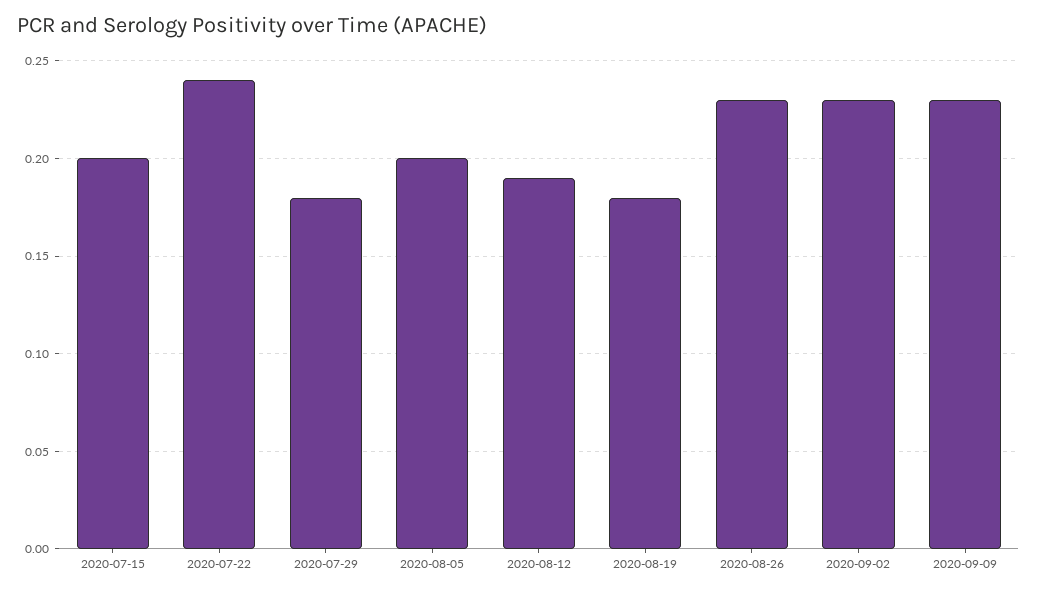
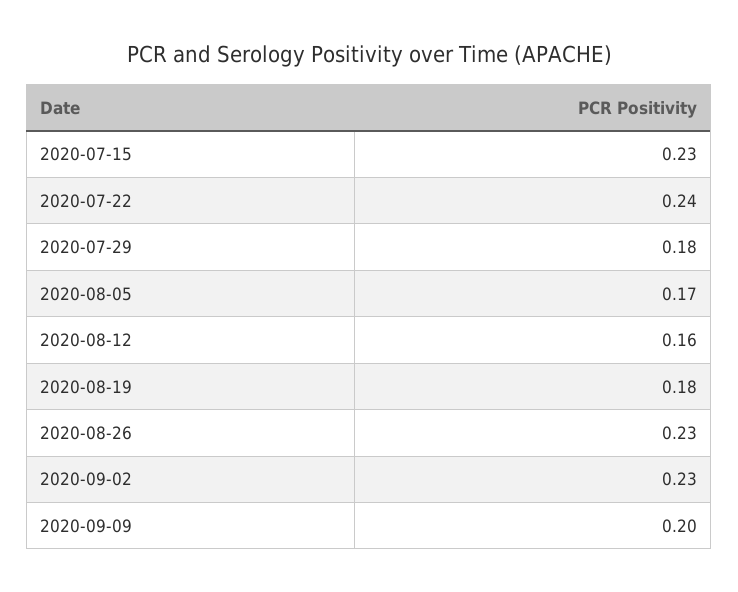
2020-07-15: 0.2 -> 0.23
2020-08-05: 0.2 -> 0.17
2020-08-12: 0.19 -> 0.16
2020-09-09: 0.23 -> 0.2

